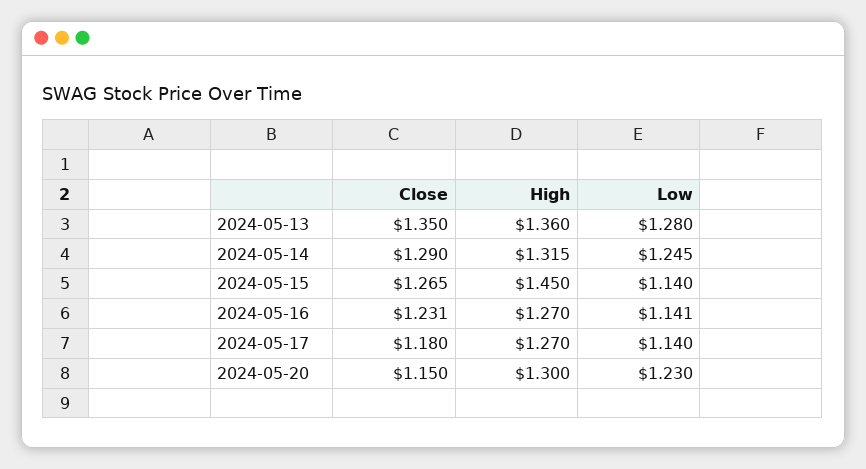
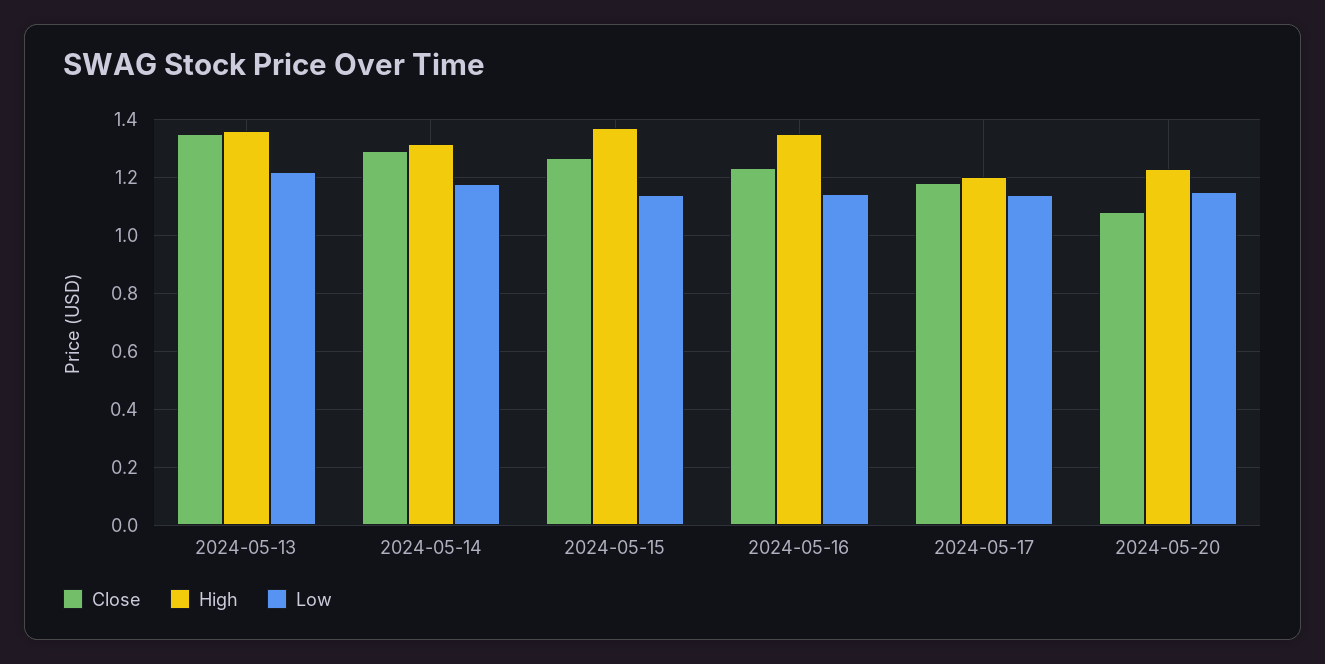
Low, 2024-05-13: 1.28 -> 1.225
Low, 2024-05-14: 1.245 -> 1.175
High, 2024-05-15: 1.45 -> 1.375
High, 2024-05-16: 1.27 -> 1.35
High, 2024-05-17: 1.27 -> 1.2
Close, 2024-05-20: 1.15 -> 1.075
High, 2024-05-20: 1.3 -> 1.225
Low, 2024-05-20: 1.23 -> 1.15

